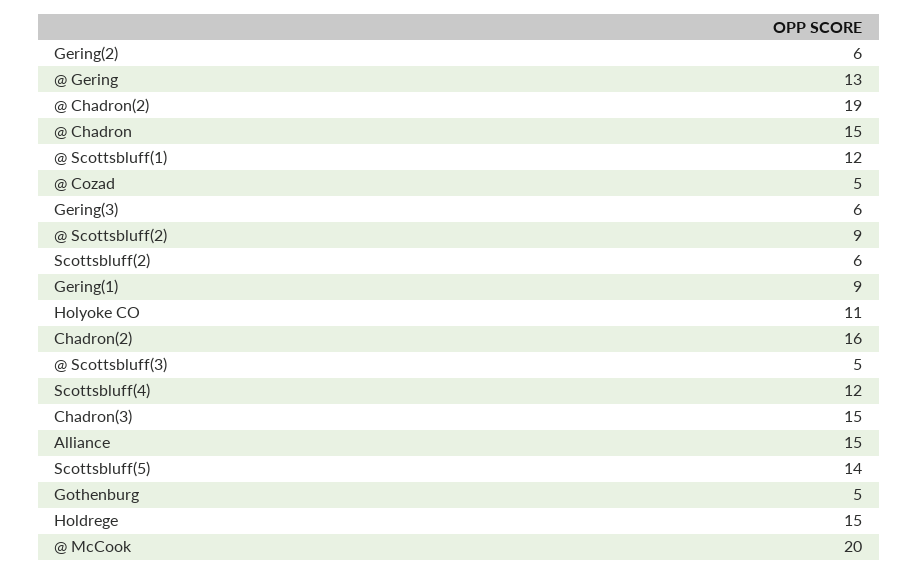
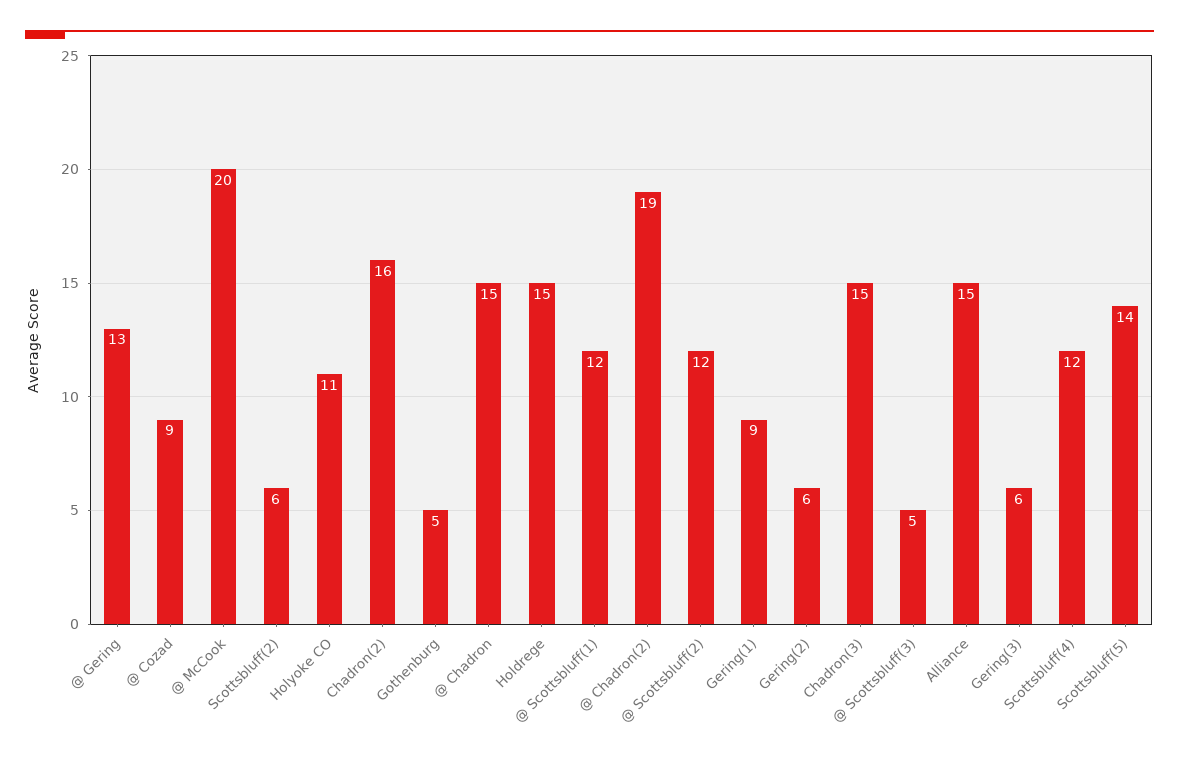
@ Cozad: 5 -> 9
@ Scottsbluff(2): 9 -> 12

